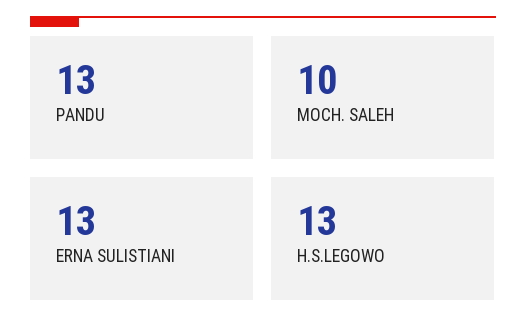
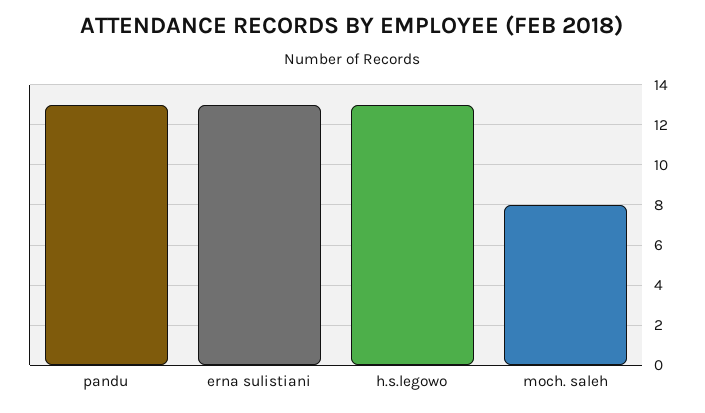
MOCH. SALEH: 10 -> 8

